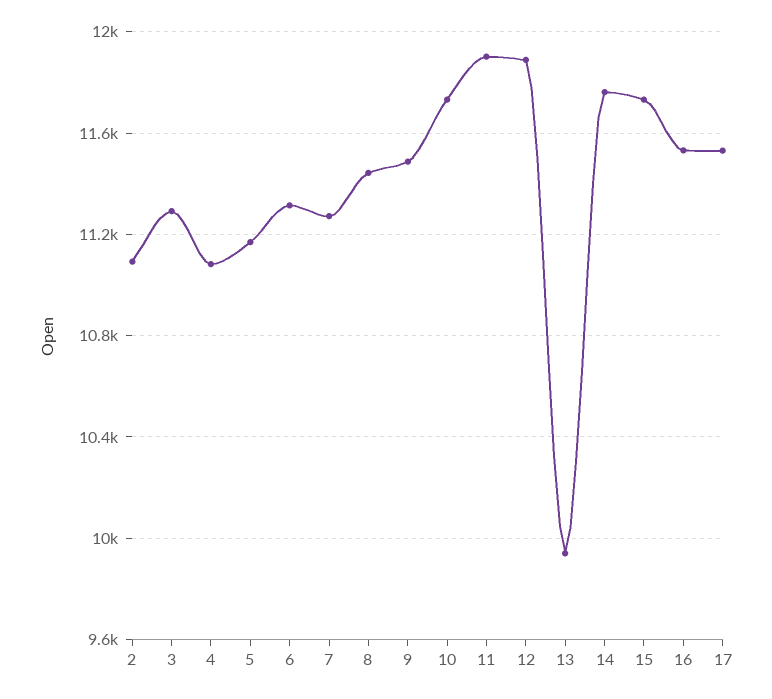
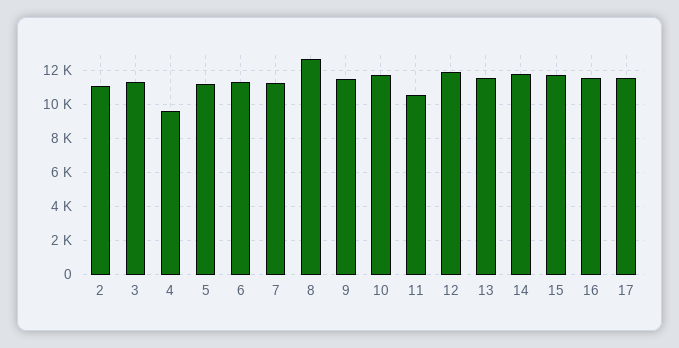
4: 11100 -> 9500
8: 11450 -> 12500
11: 11900 -> 10500
13: 9950 -> 11500

